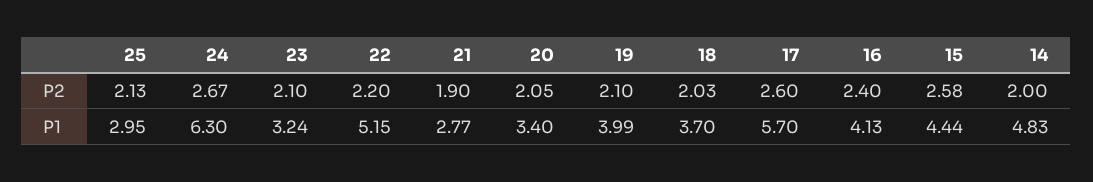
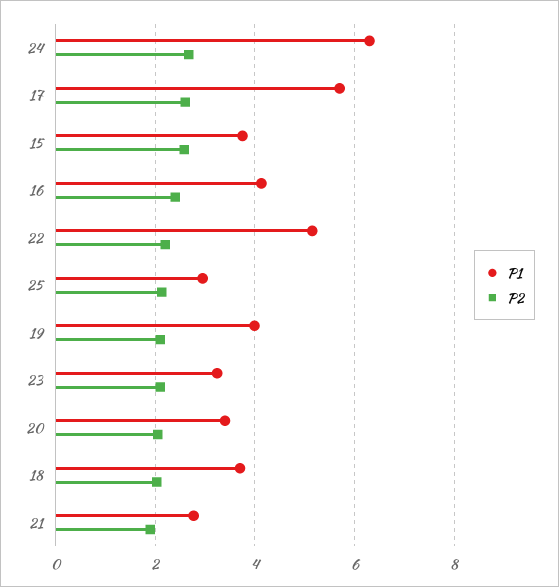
P2, 14: 2 -> none
P1, 15: 4.44 -> 3.8
P1, 14: 4.83 -> none

